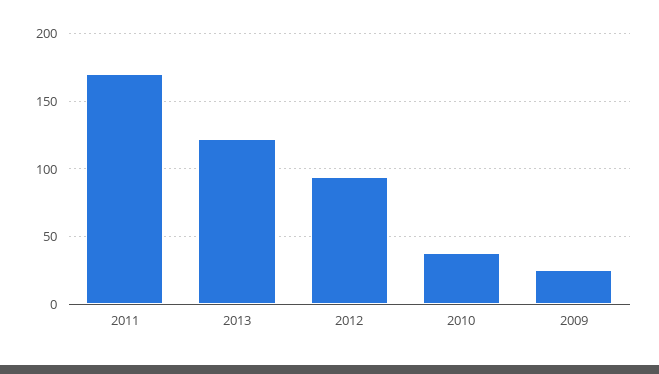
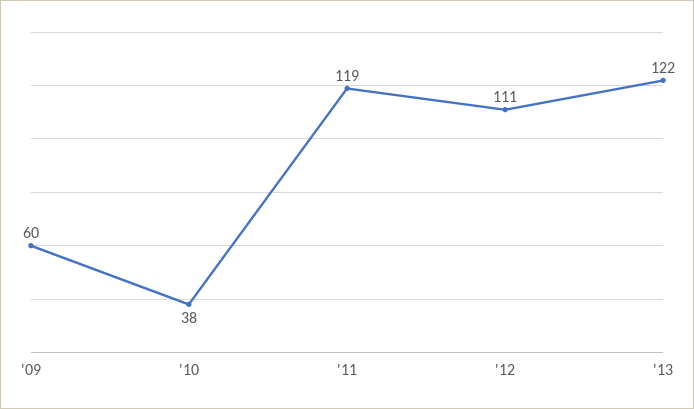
2011: 170 -> 119
2012: 95 -> 111
2009: 25 -> 60

